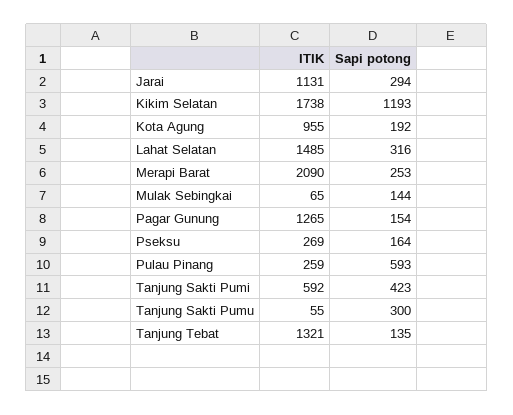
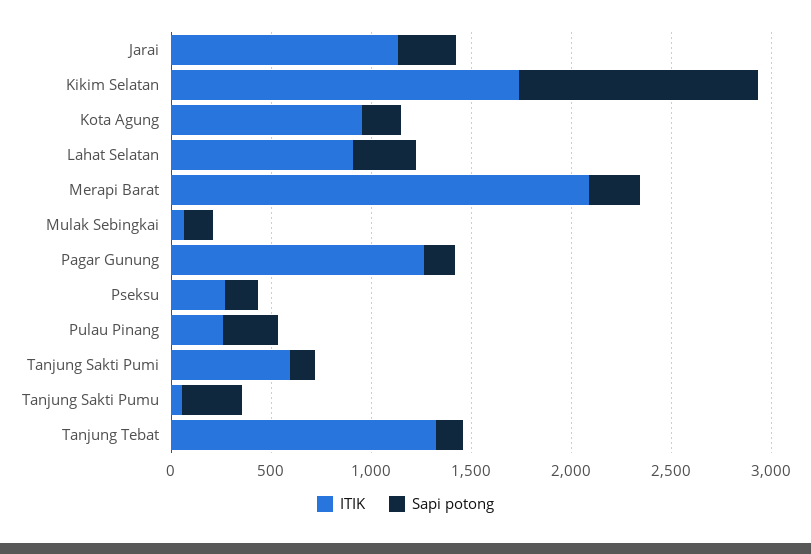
ITIK, Lahat Selatan: 1485 -> 900
Sapi potong, Pulau Pinang: 593 -> 300
Sapi potong, Tanjung Sakti Pumi: 423 -> 100

